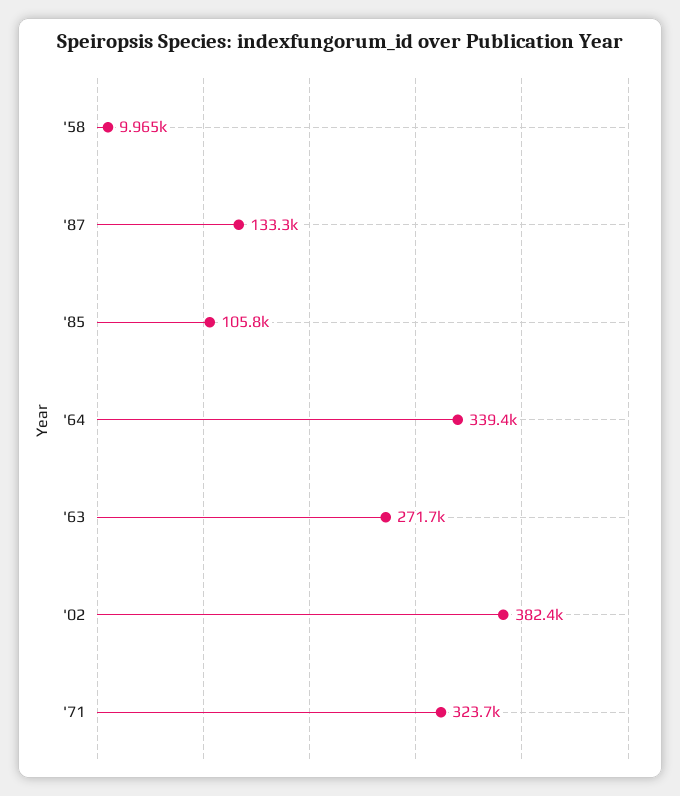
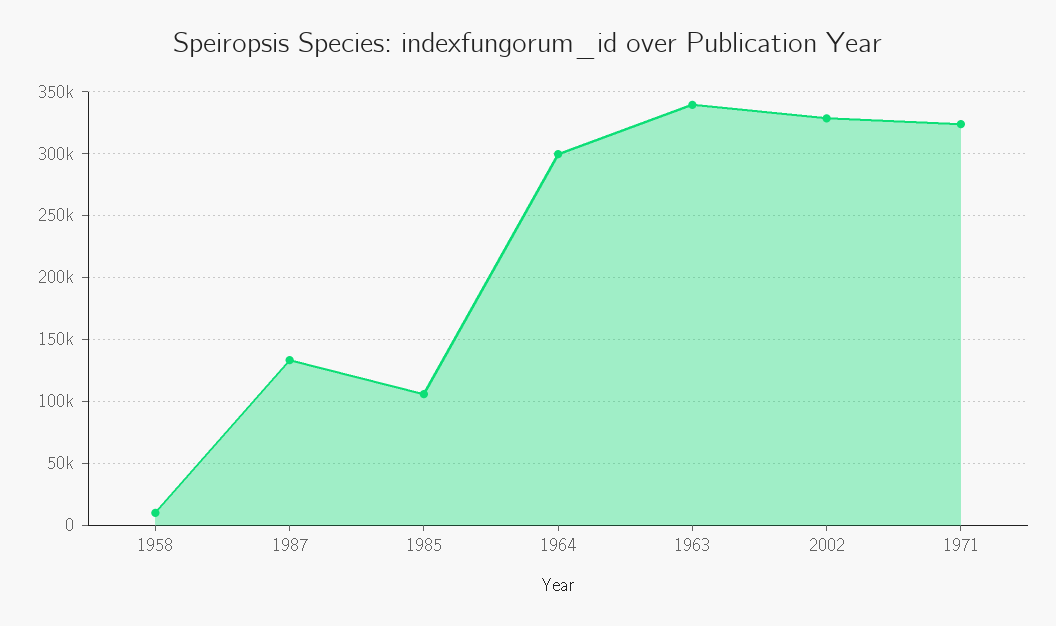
'64: 339400 -> 300000
'63: 271700 -> 340000
'02: 382400 -> 330000

